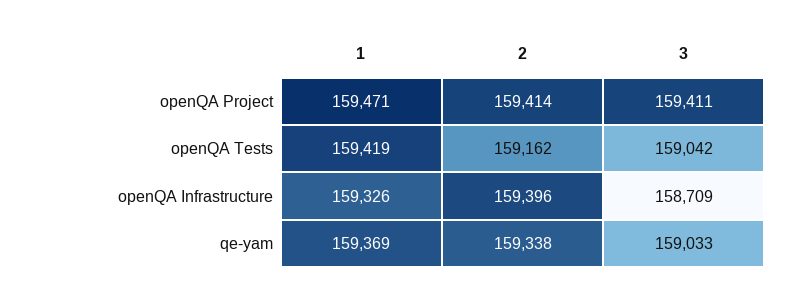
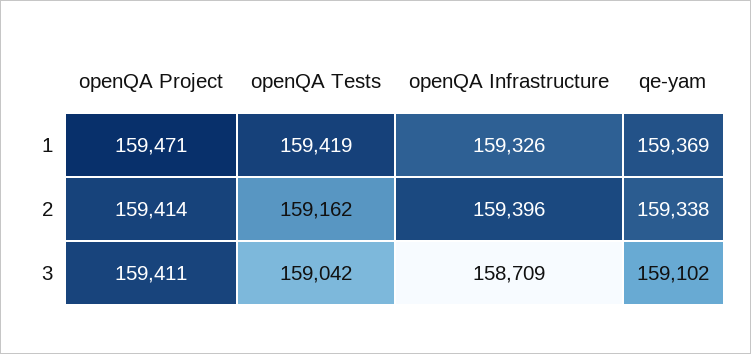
3, qe-yam: 159033 -> 159102

